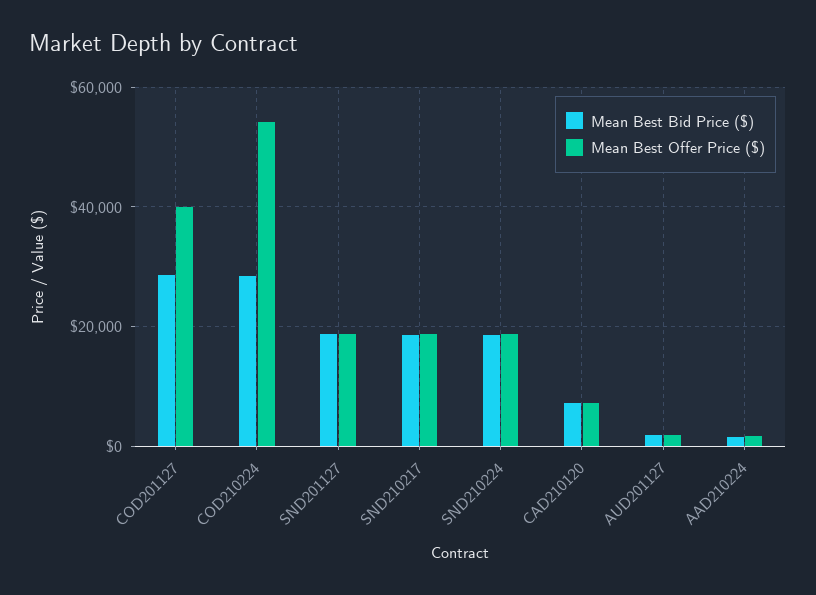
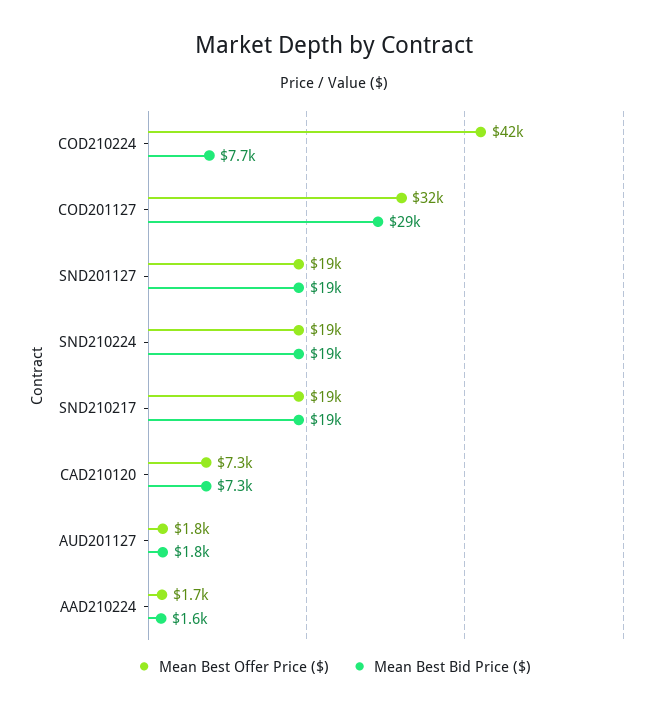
Mean Best Offer Price ($), COD201127: 40000 -> 32000
Mean Best Bid Price ($), COD210224: 28000 -> 7700
Mean Best Offer Price ($), COD210224: 54000 -> 42000

